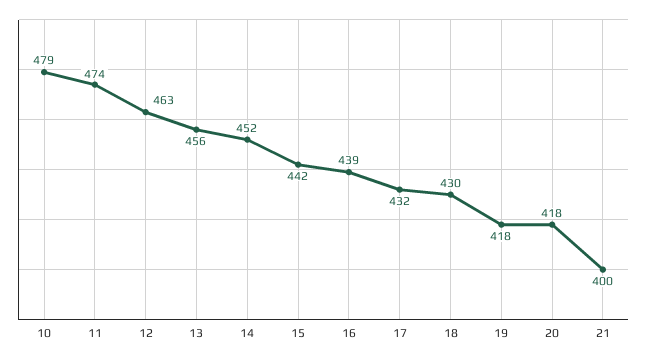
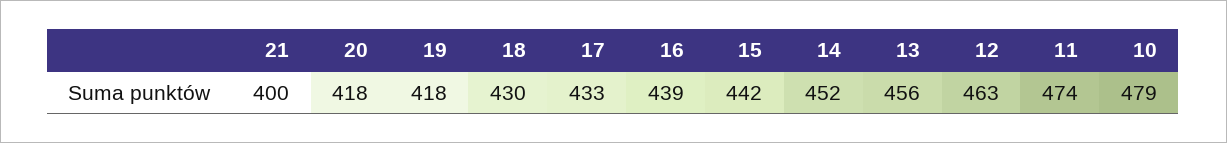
17: 432 -> 433

